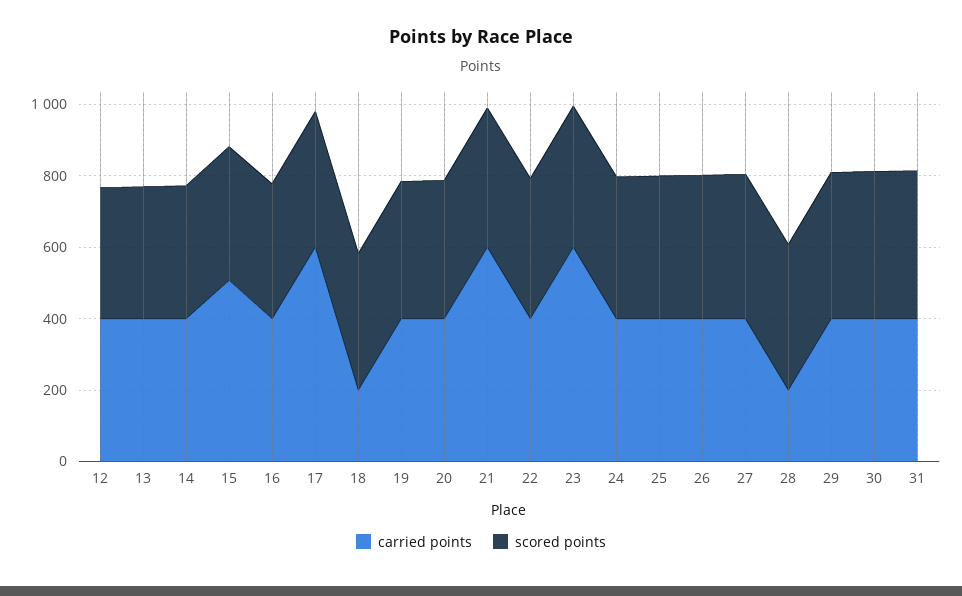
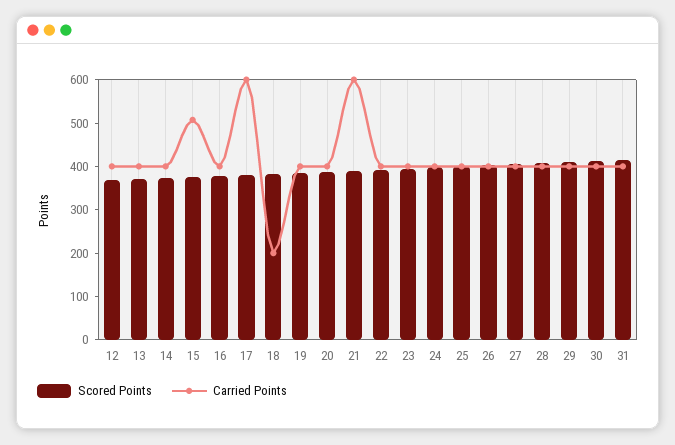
carried points, 23: 600 -> 400
carried points, 28: 200 -> 400

